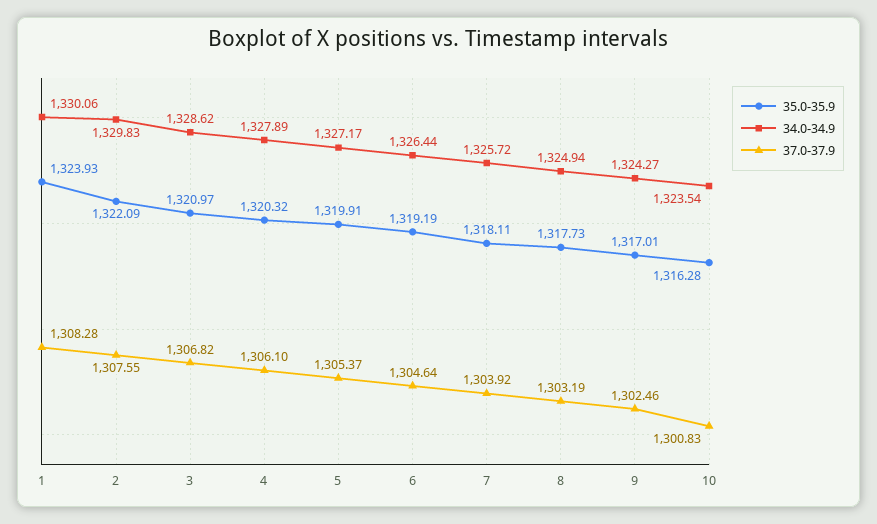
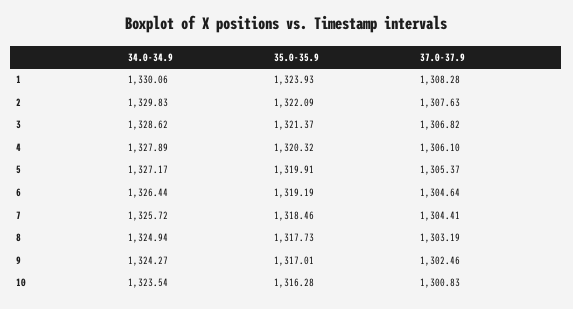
37.0-37.9, 2: 1307.55 -> 1307.63
35.0-35.9, 3: 1320.97 -> 1321.37
35.0-35.9, 7: 1318.11 -> 1318.46
37.0-37.9, 7: 1303.92 -> 1304.41

